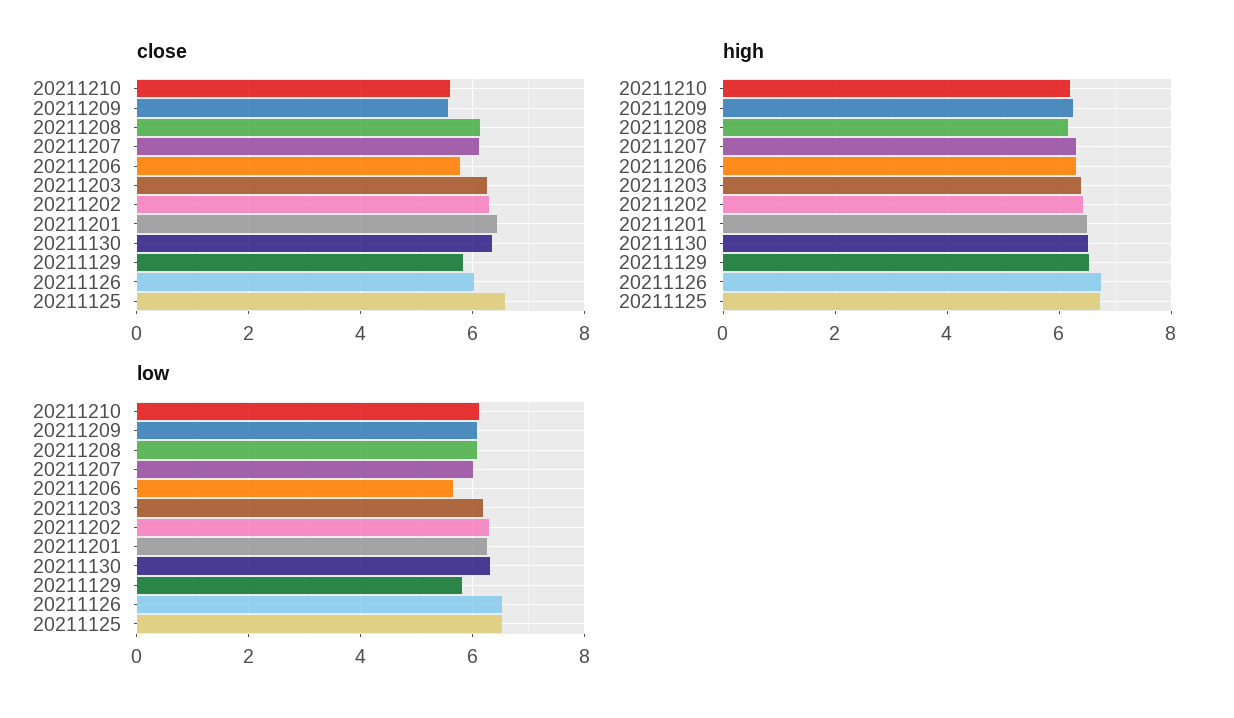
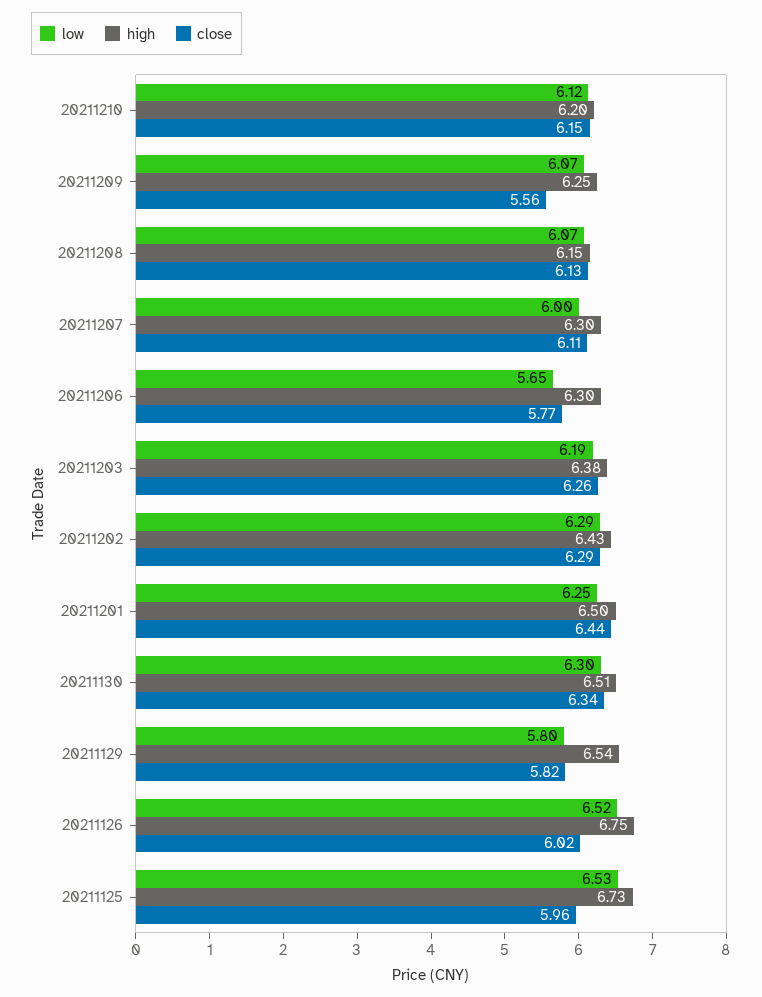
close, 20211210: 5.6 -> 6.15
close, 20211125: 6.6 -> 5.96

